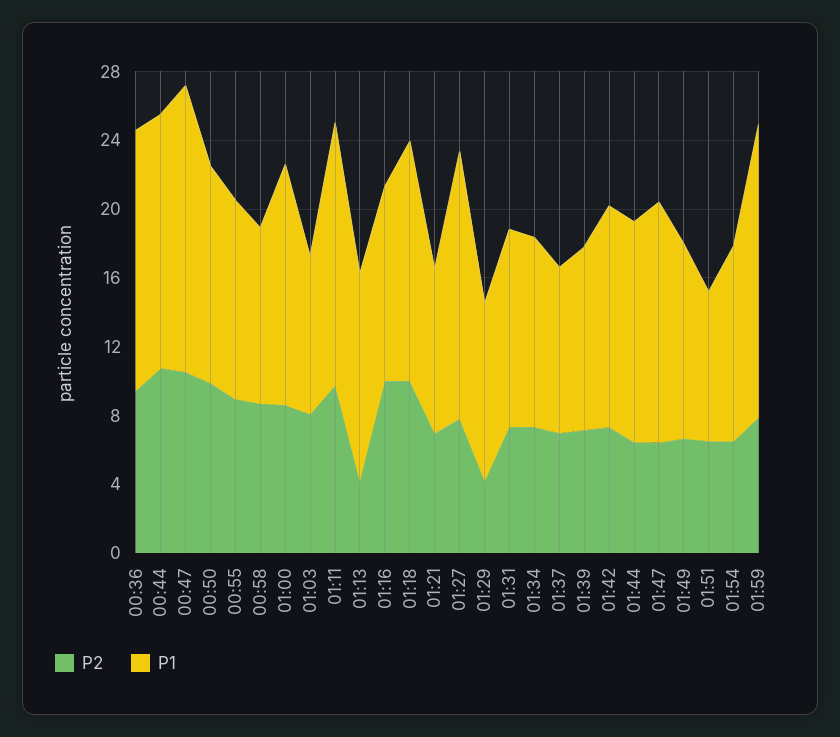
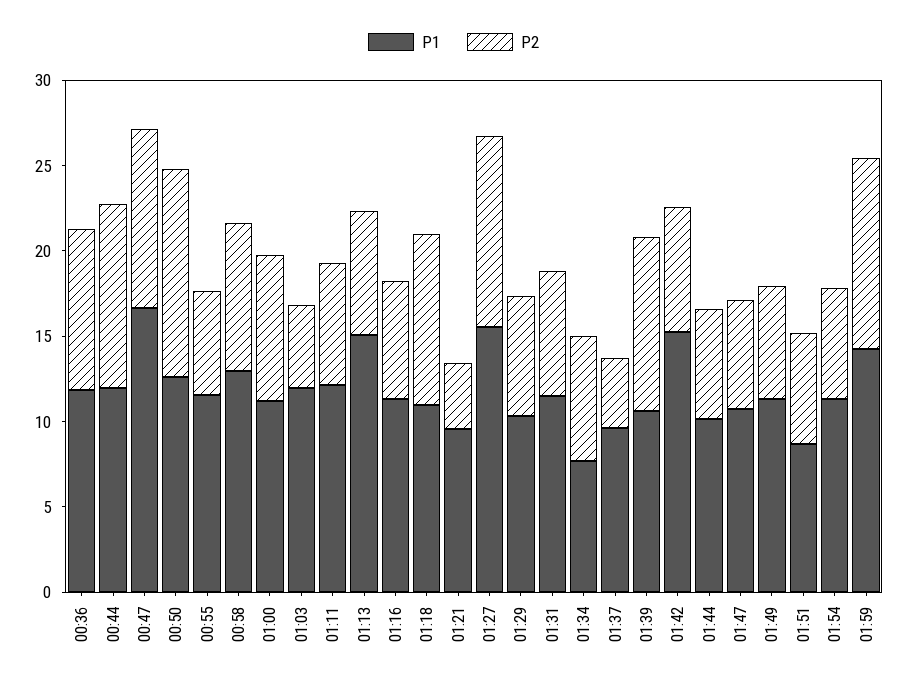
P1, 00:36: 15 -> 12
P1, 00:44: 15 -> 12
P2, 00:50: 10 -> 12
P2, 00:55: 9 -> 6
P1, 00:58: 10 -> 13
P1, 01:00: 14 -> 11
P2, 01:03: 8 -> 5
P1, 01:03: 9 -> 12
P2, 01:11: 10 -> 7
P1, 01:11: 15 -> 12
P2, 01:13: 4 -> 7
P1, 01:13: 12 -> 15
P2, 01:16: 10 -> 7
P1, 01:18: 14 -> 11
P2, 01:21: 7 -> 4
P2, 01:27: 8 -> 11
P2, 01:29: 4 -> 7
P1, 01:34: 11 -> 8
P2, 01:37: 7 -> 4
P2, 01:39: 7 -> 10
P1, 01:42: 13 -> 15
P1, 01:44: 13 -> 10
P1, 01:47: 14 -> 11
P2, 01:59: 8 -> 11
P1, 01:59: 17 -> 14

